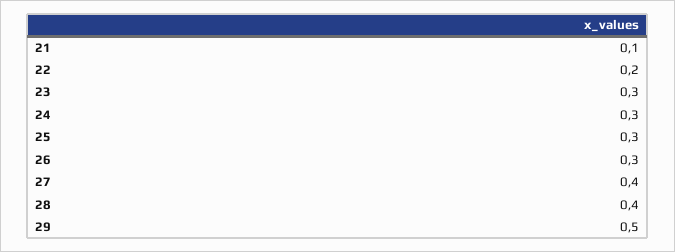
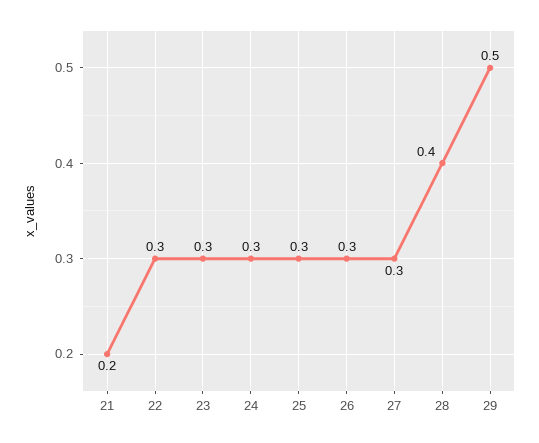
21: 0.1 -> 0.2
22: 0.2 -> 0.3
27: 0.4 -> 0.3

